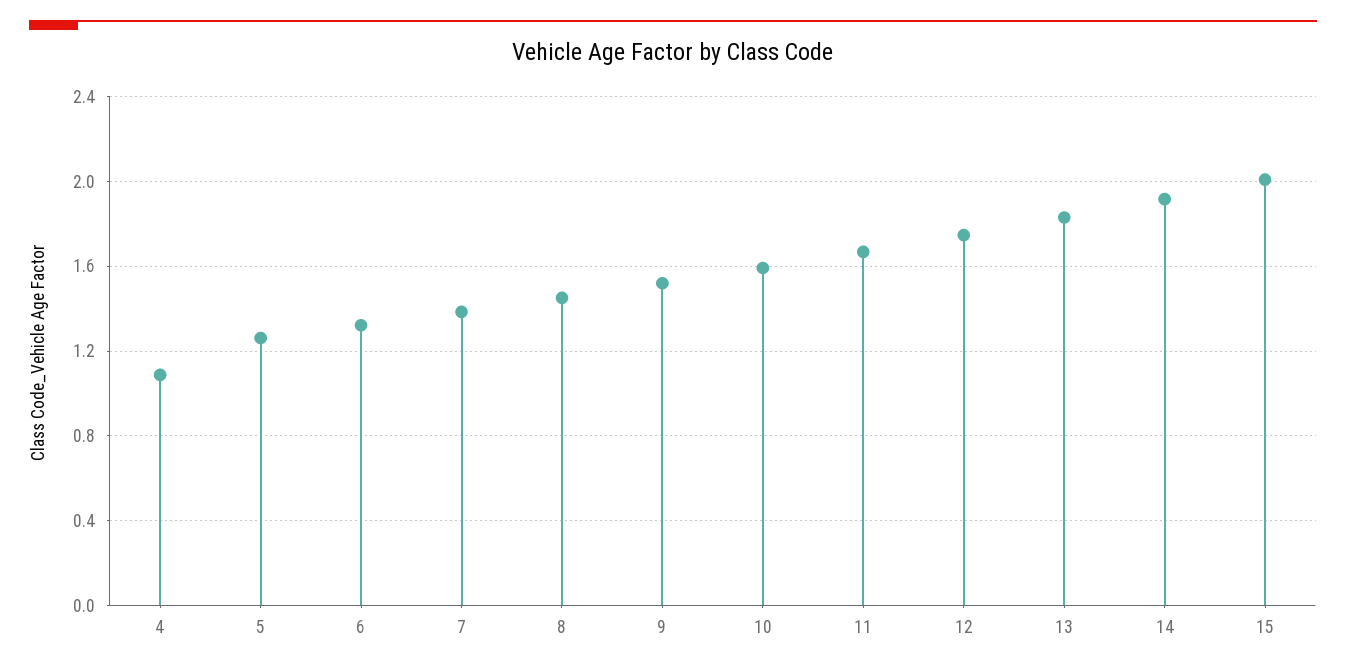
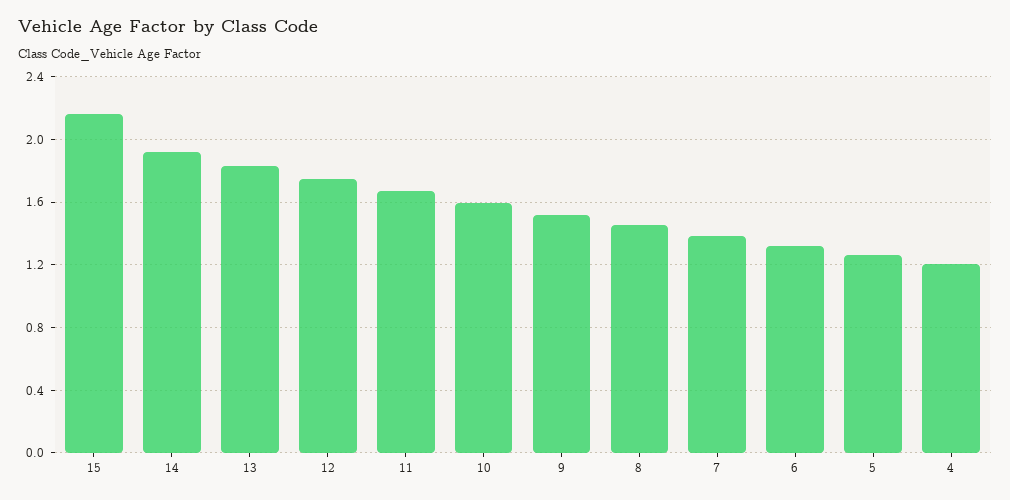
4: 1.1 -> 1.2
15: 2 -> 2.15

